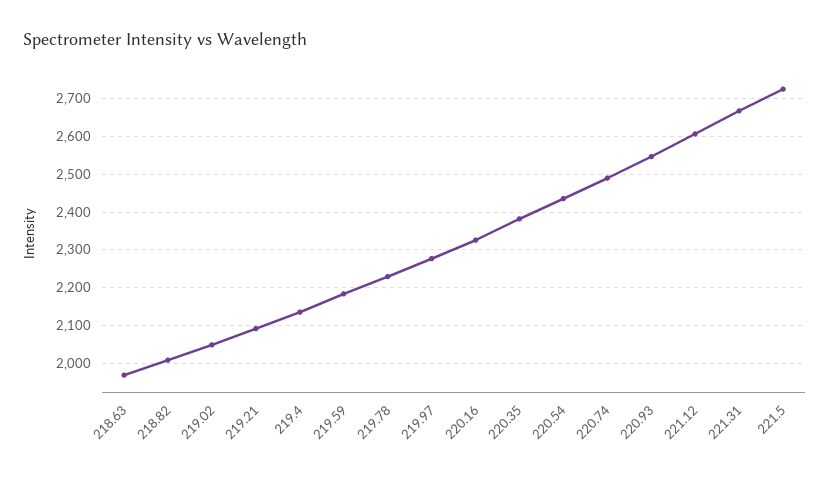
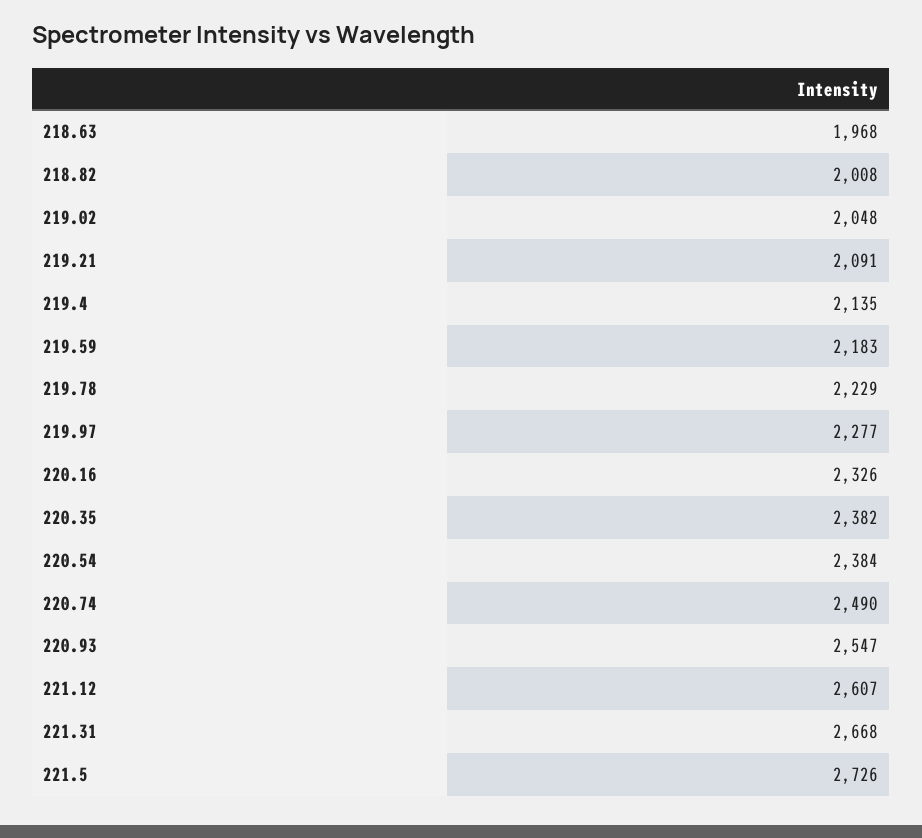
220.54: 2440 -> 2384

